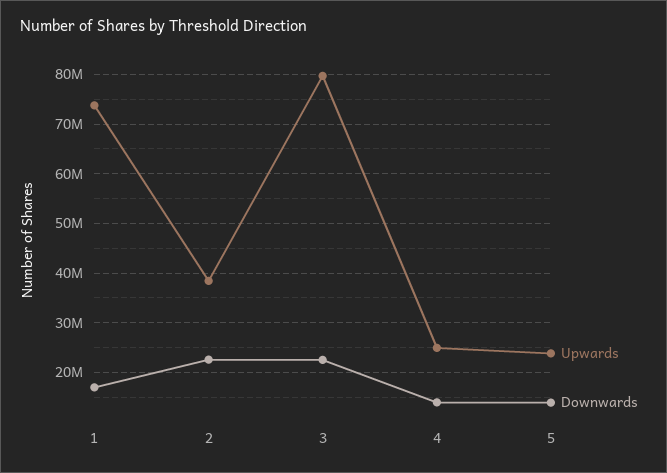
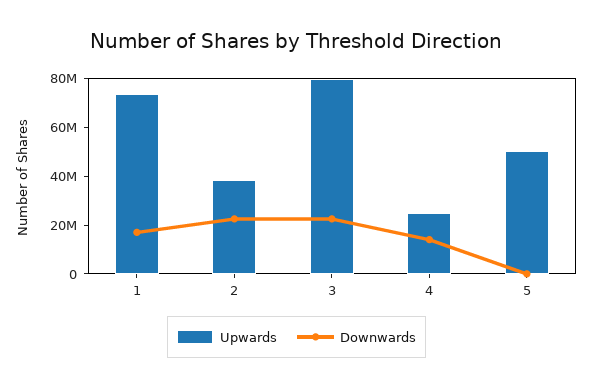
Upwards, 5: 24000000 -> 50000000
Downwards, 5: 14000000 -> 0

